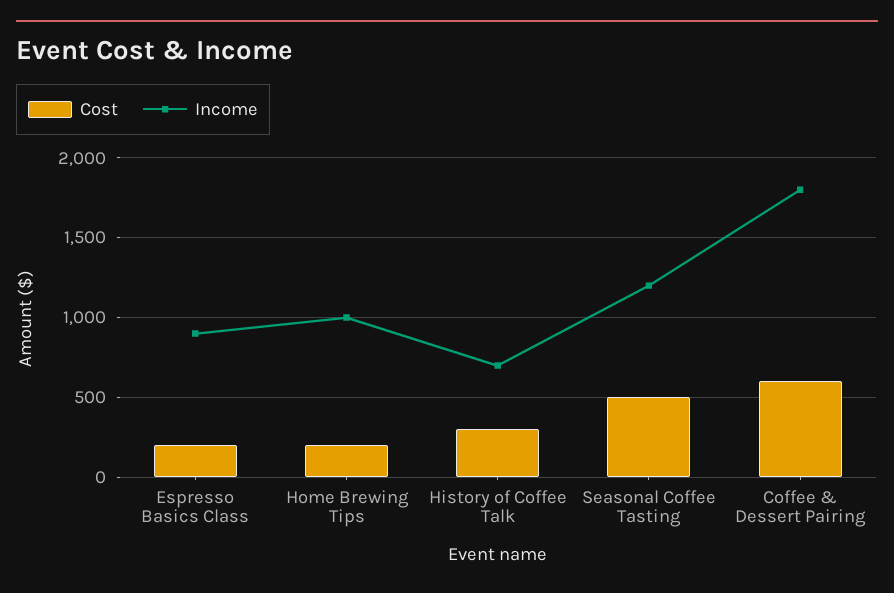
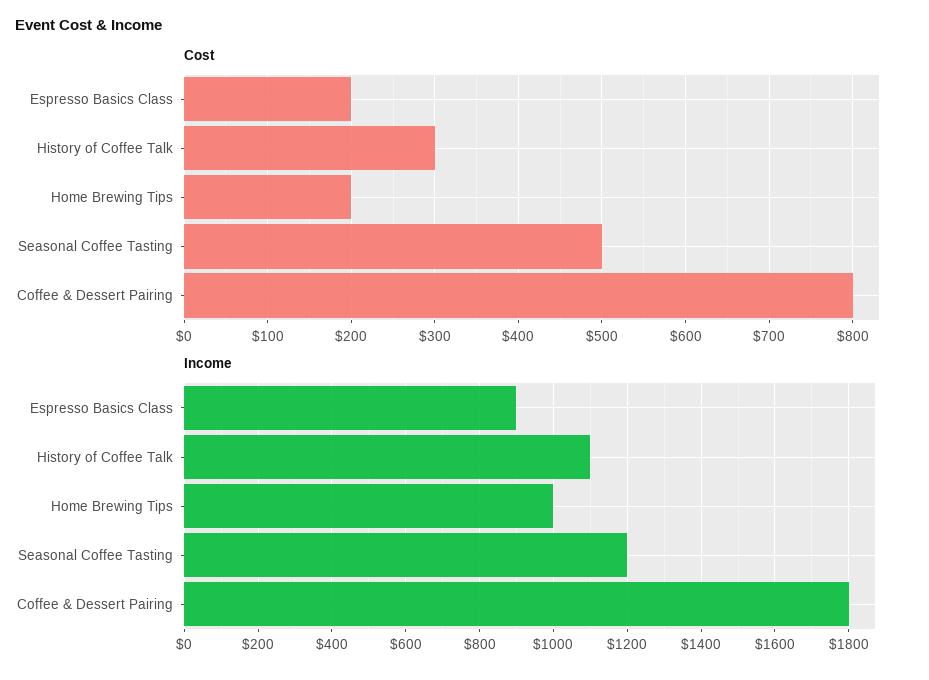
Income, History of Coffee Talk: 700 -> 1100
Cost, Coffee & Dessert Pairing: 600 -> 800

